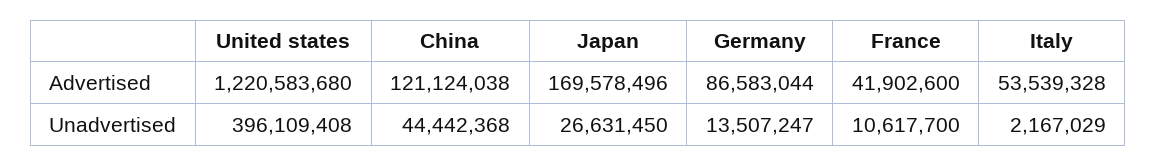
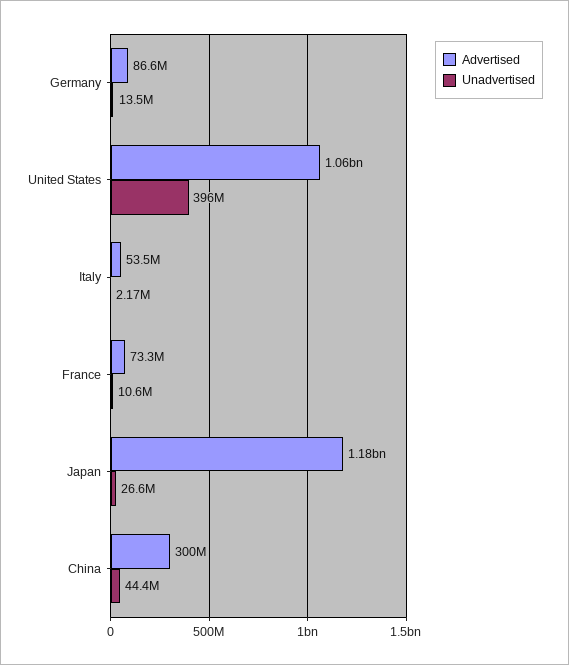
Advertised, United states: 1220583680 -> 1060000000
Advertised, China: 121124038 -> 300000000
Advertised, Japan: 169578496 -> 1180000000
Advertised, France: 41902600 -> 73300000

